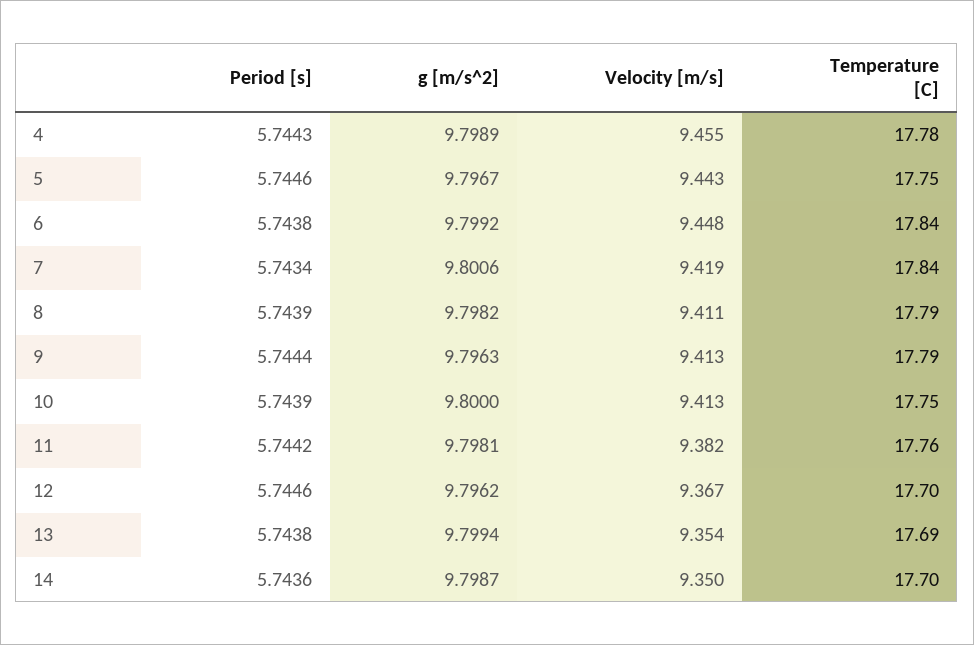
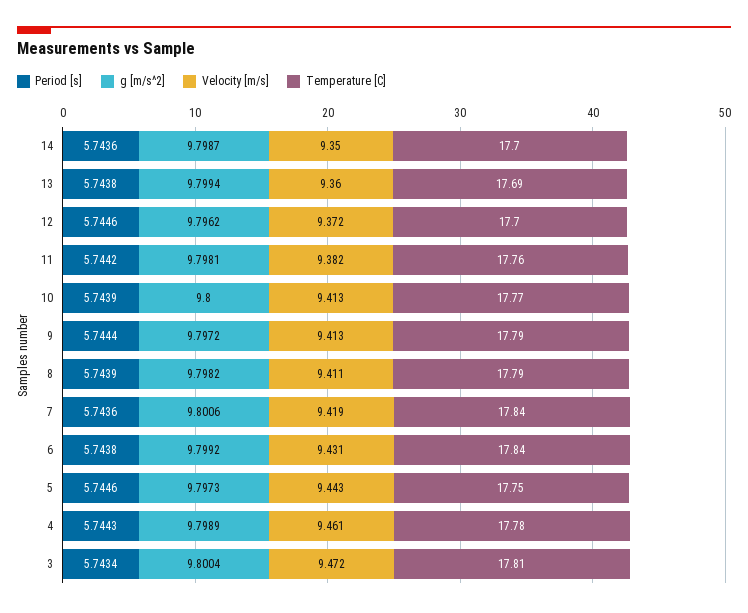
Velocity [m/s], 4: 9.455 -> 9.461
g [m/s^2], 5: 9.7967 -> 9.7973
Velocity [m/s], 6: 9.448 -> 9.431
Period [s], 7: 5.7434 -> 5.7436
g [m/s^2], 9: 9.7963 -> 9.7972
Temperature [C], 10: 17.75 -> 17.77
Velocity [m/s], 12: 9.367 -> 9.372
Velocity [m/s], 13: 9.354 -> 9.36
Period [s], 3: none -> 5.7434
g [m/s^2], 3: none -> 9.8004
Velocity [m/s], 3: none -> 9.472
Temperature [C], 3: none -> 17.81

